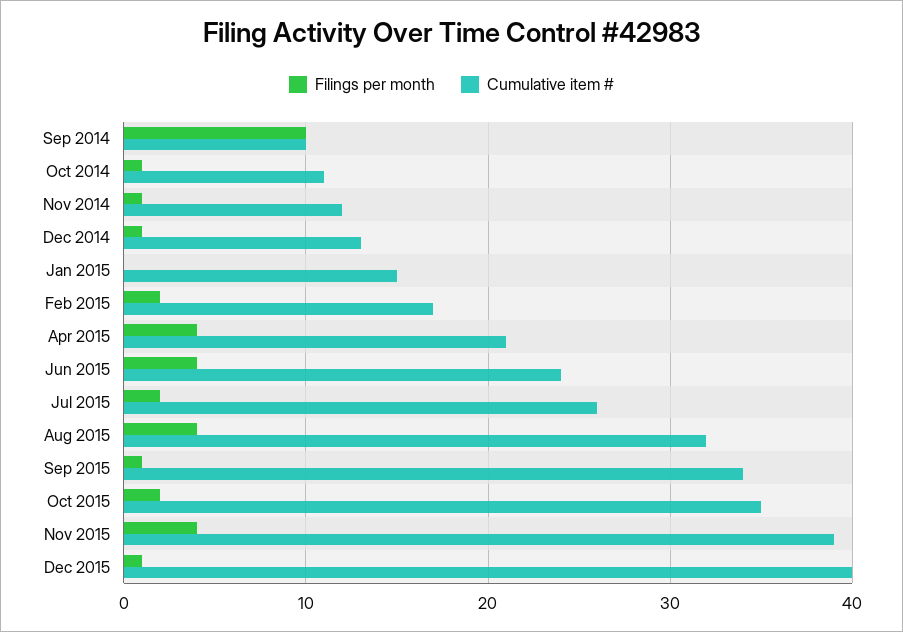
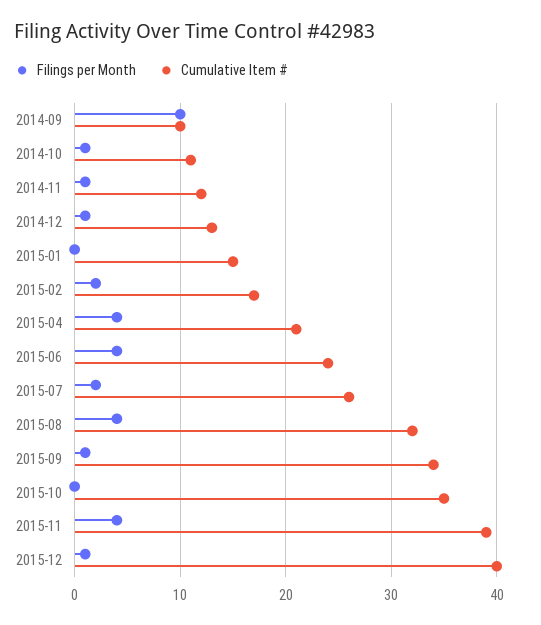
Filings per month, Oct 2015: 2 -> 0

